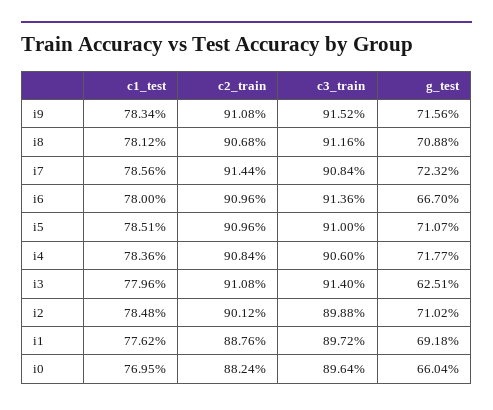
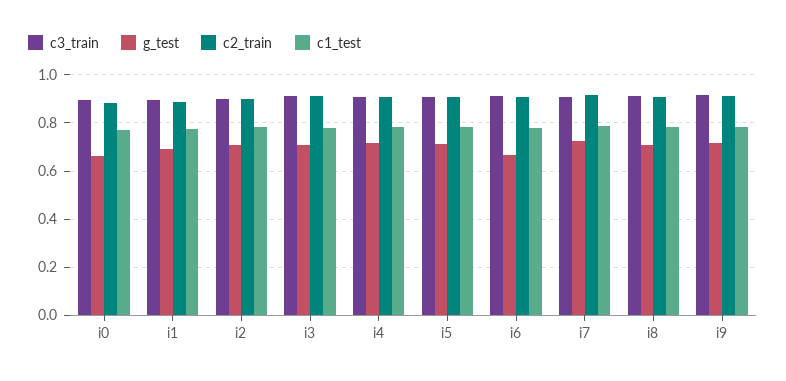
g_test, i3: 0.6251 -> 0.7

